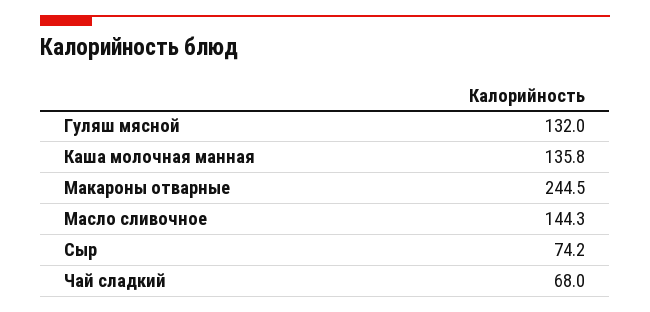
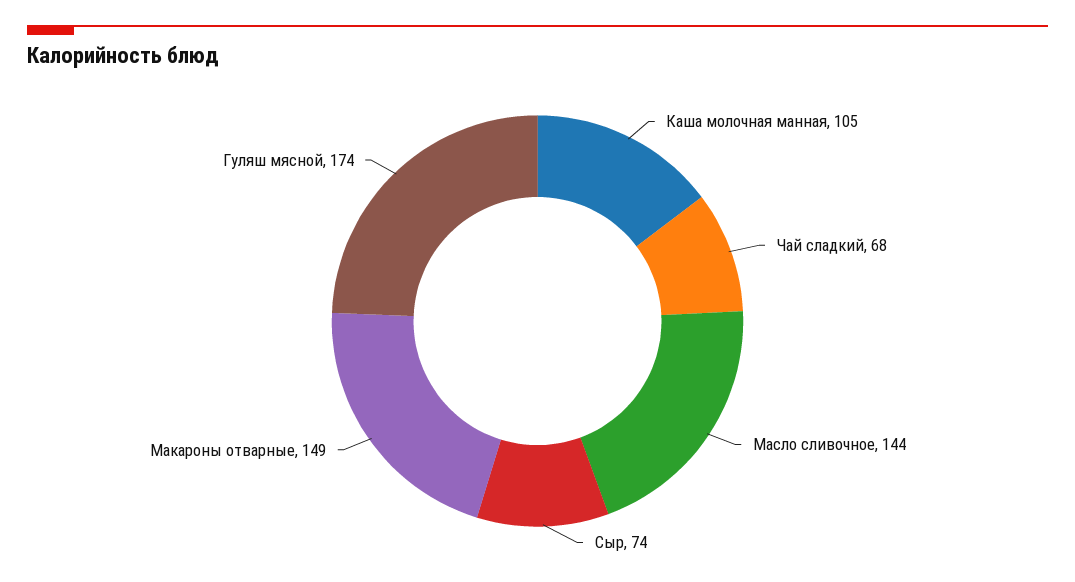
Гуляш мясной: 132 -> 174
Каша молочная манная: 135.8 -> 105
Макароны отварные: 244.5 -> 149

